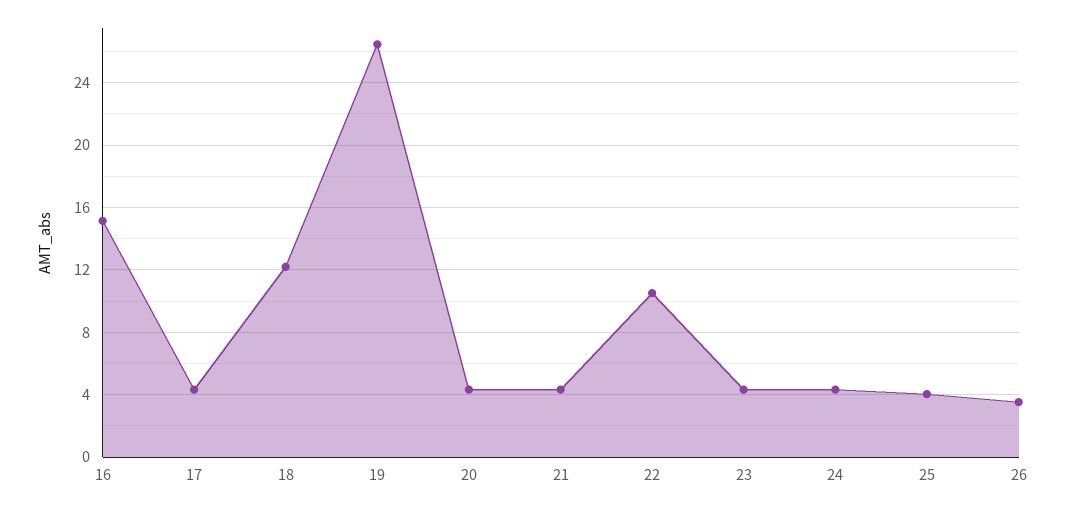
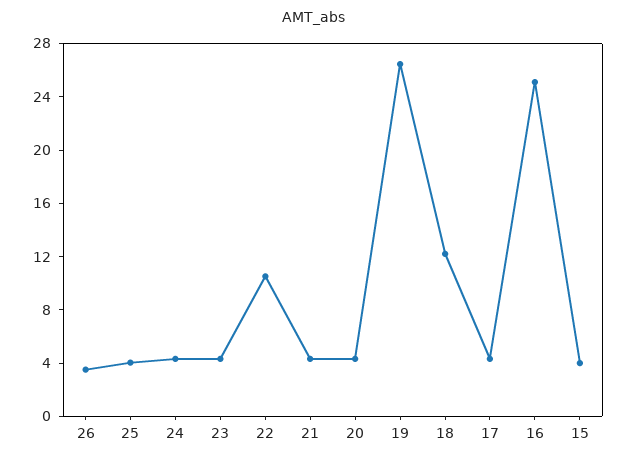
16: 15 -> 25
15: none -> 4

